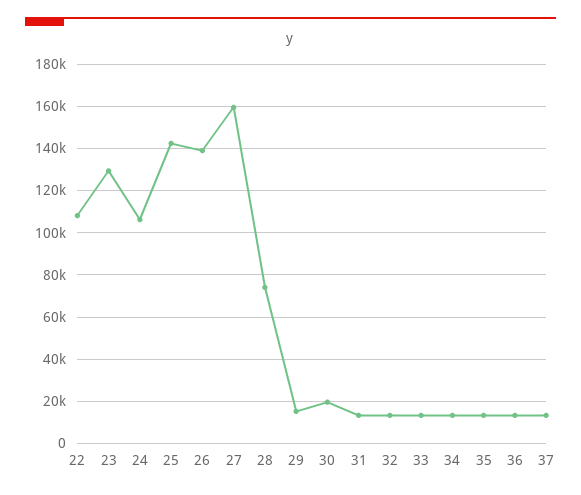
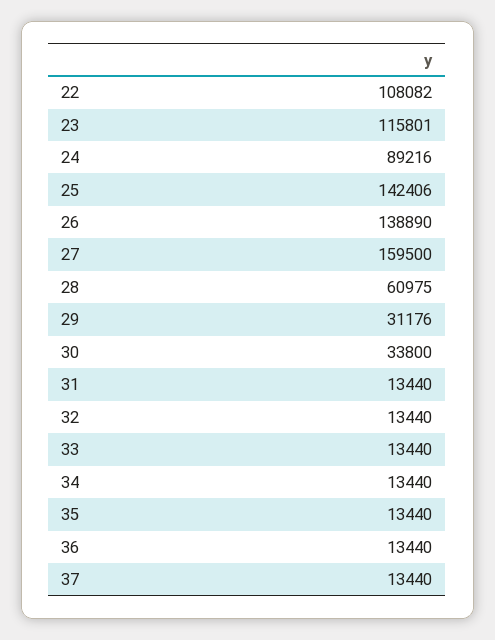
23: 130000 -> 115801
24: 105000 -> 89216
28: 75000 -> 60975
29: 15000 -> 31176
30: 20000 -> 33800

